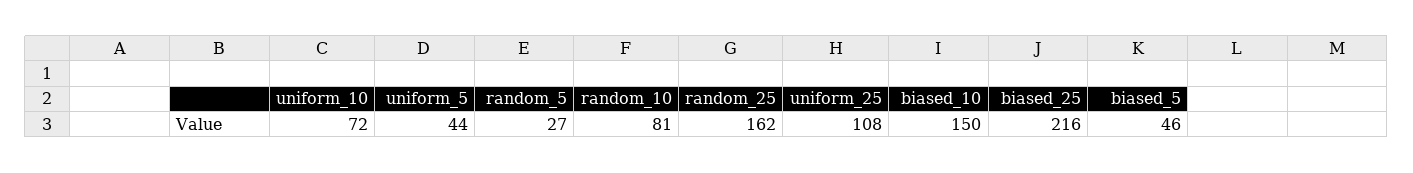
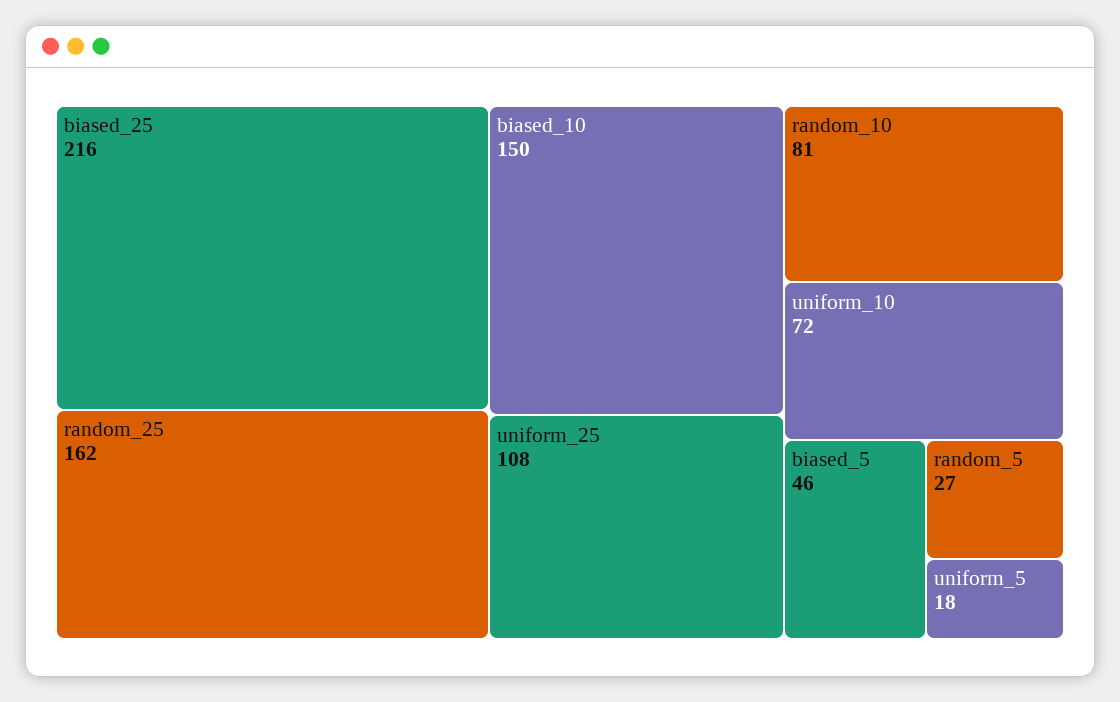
uniform_5: 44 -> 18

